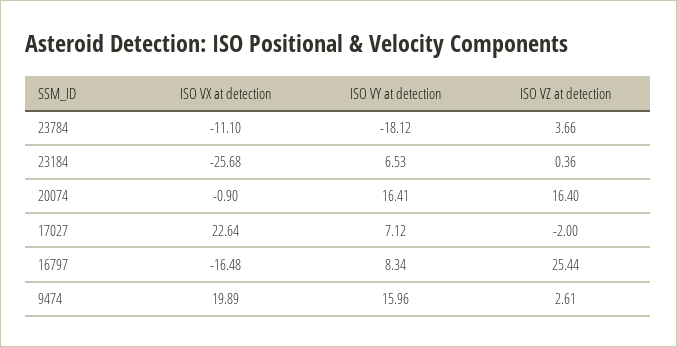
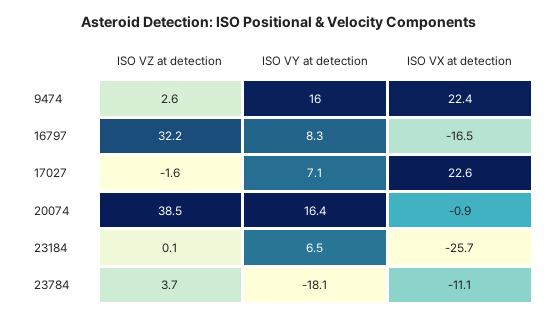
ISO VZ at detection, 23184: 0.36 -> 0.1
ISO VZ at detection, 20074: 16.4 -> 38.5
ISO VZ at detection, 17027: -2 -> -1.6
ISO VZ at detection, 16797: 25.44 -> 32.2
ISO VX at detection, 9474: 19.89 -> 22.4

